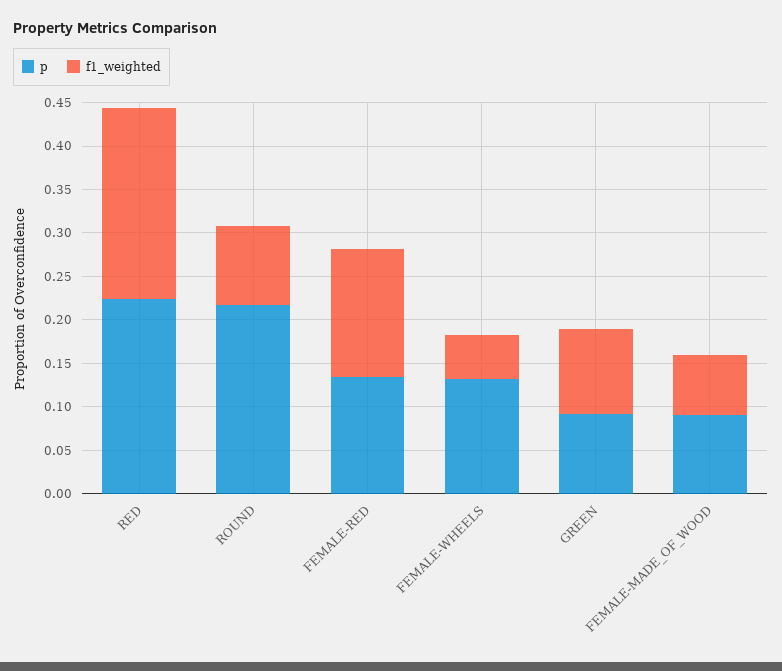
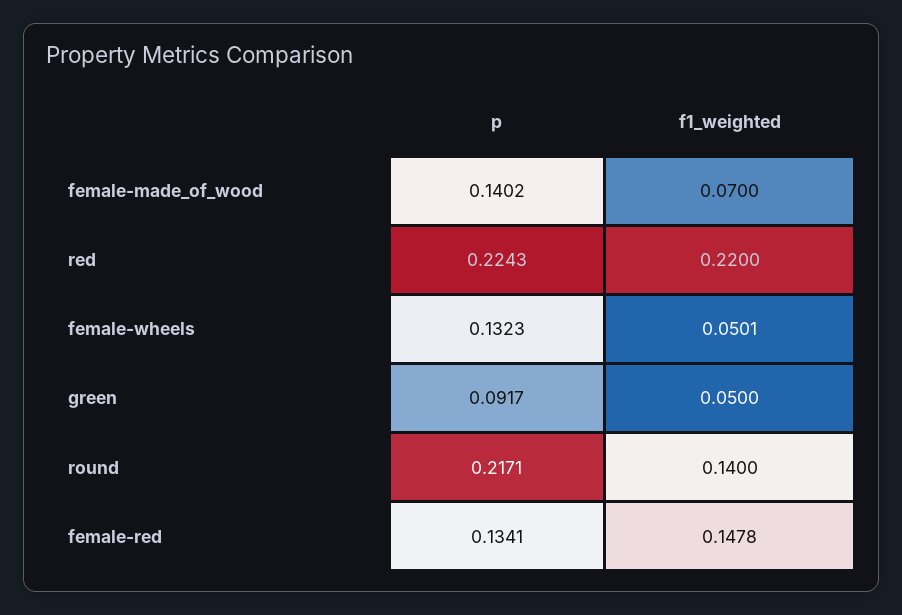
f1_weighted, ROUND: 0.09 -> 0.14
f1_weighted, GREEN: 0.1 -> 0.05
p, FEMALE-MADE_OF_WOOD: 0.09 -> 0.1402

